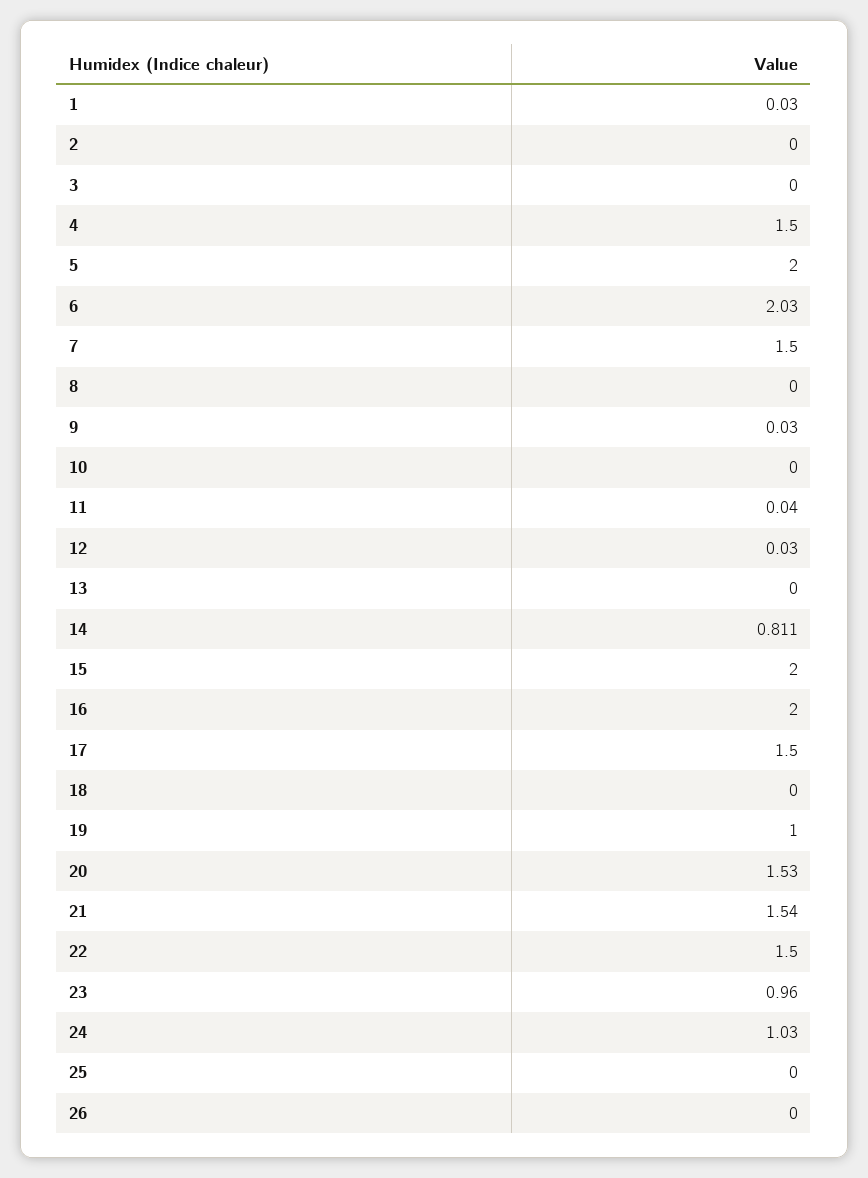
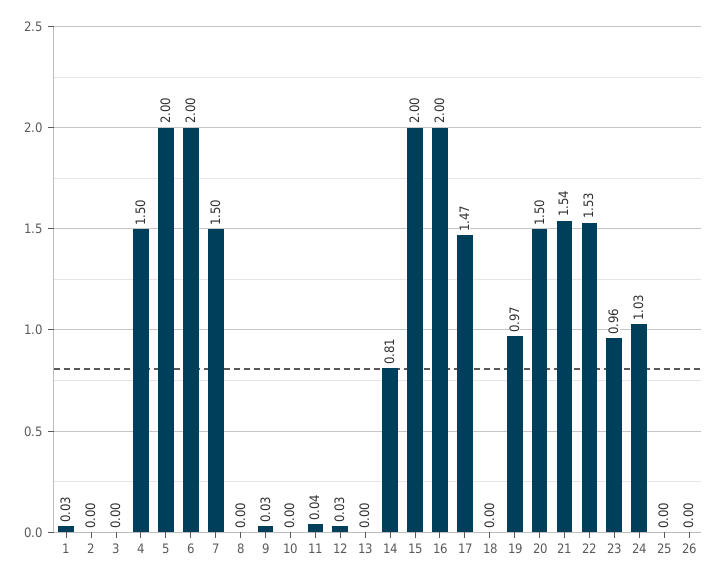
6: 2.03 -> 2
17: 1.5 -> 1.47
19: 1 -> 0.97
20: 1.53 -> 1.5
22: 1.5 -> 1.53

